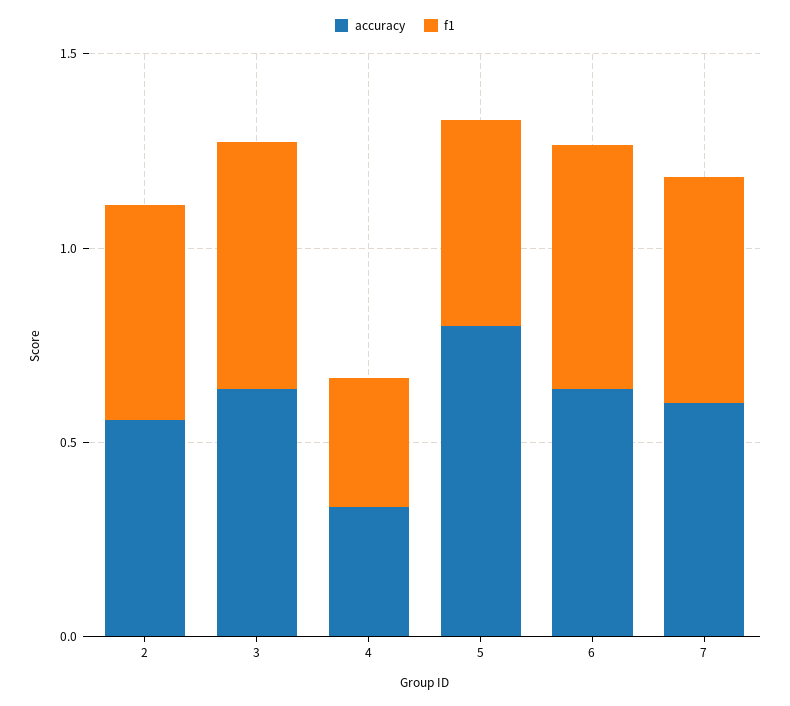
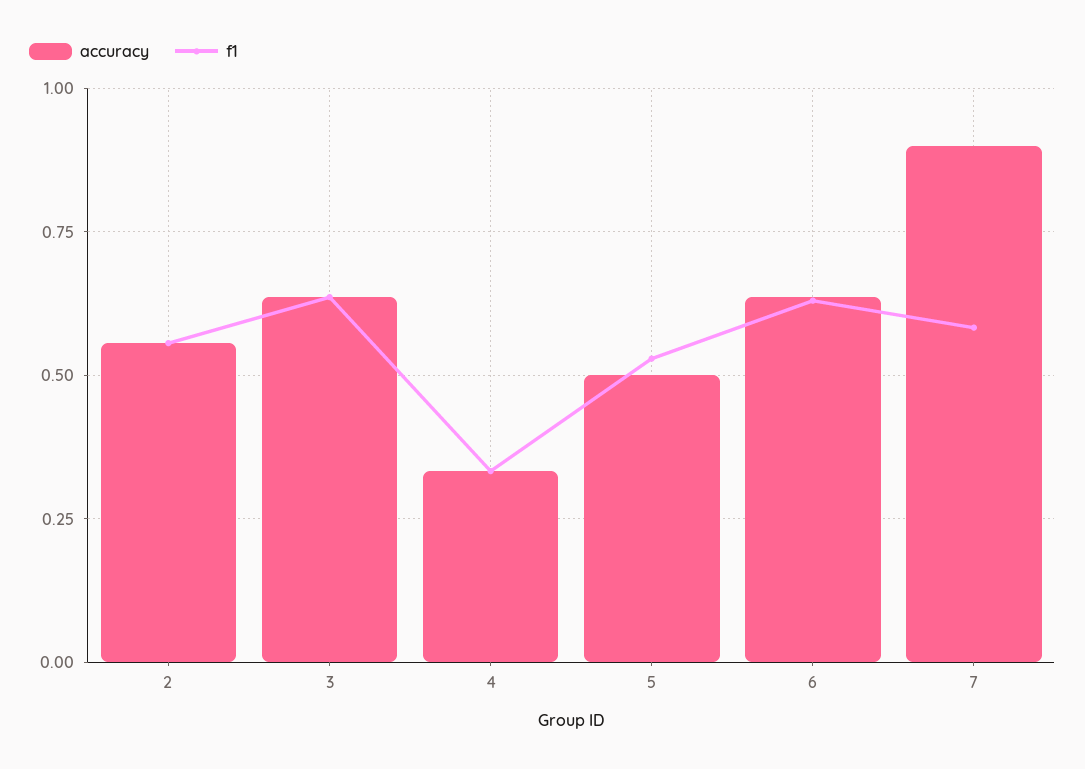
accuracy, 5: 0.8 -> 0.5
accuracy, 7: 0.6 -> 0.9

